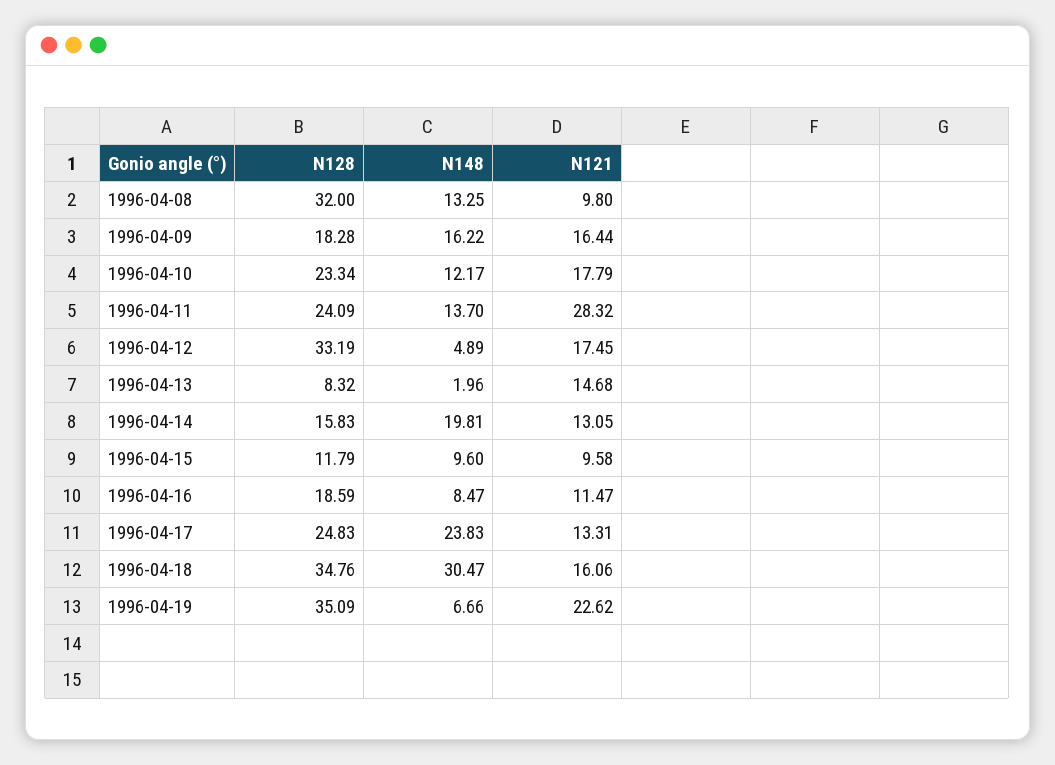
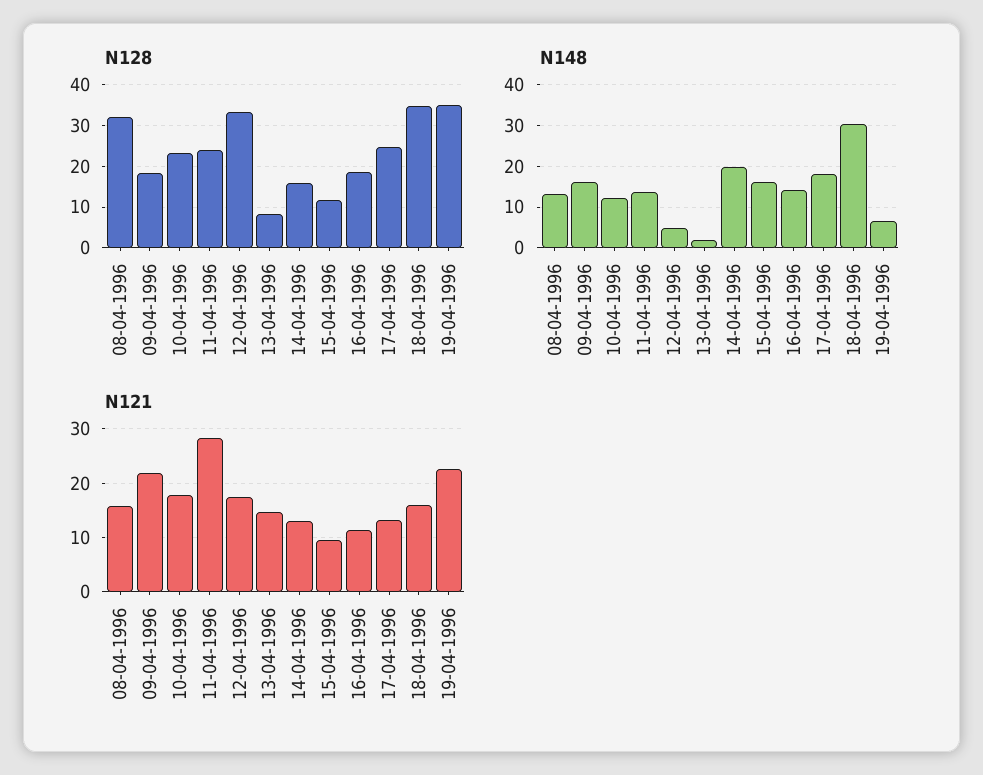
N121, 1996-04-08: 9.8 -> 16
N121, 1996-04-09: 16.44 -> 22
N148, 1996-04-15: 9.6 -> 16
N148, 1996-04-16: 8.47 -> 14
N148, 1996-04-17: 23.83 -> 18

